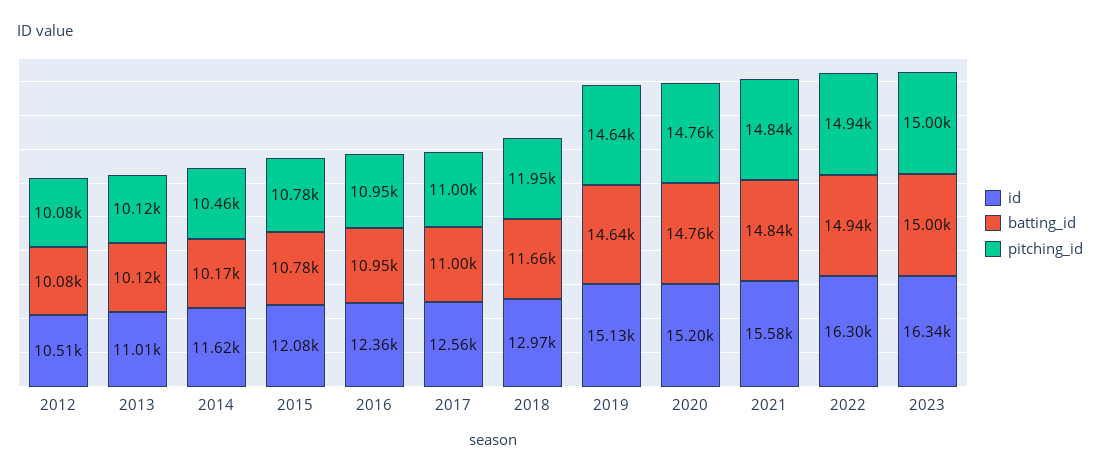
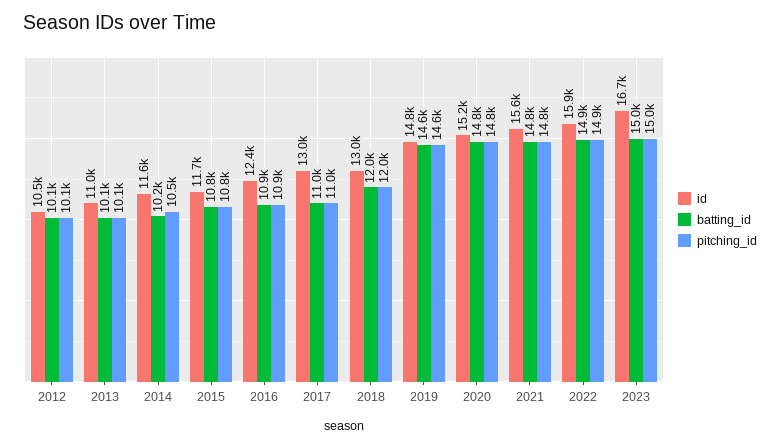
id, 2015: 12080 -> 11700
id, 2017: 12560 -> 13000
batting_id, 2018: 11660 -> 12000
id, 2019: 15130 -> 14800
id, 2022: 16300 -> 15900
id, 2023: 16340 -> 16700

